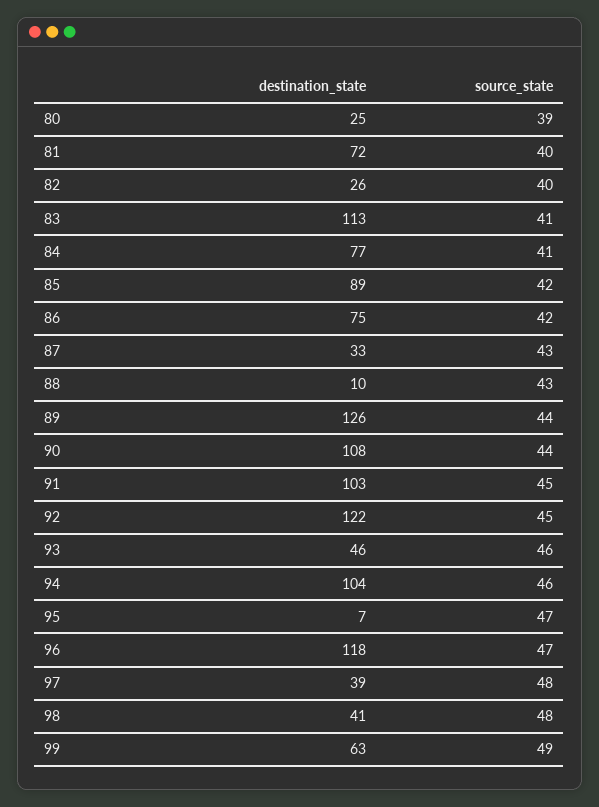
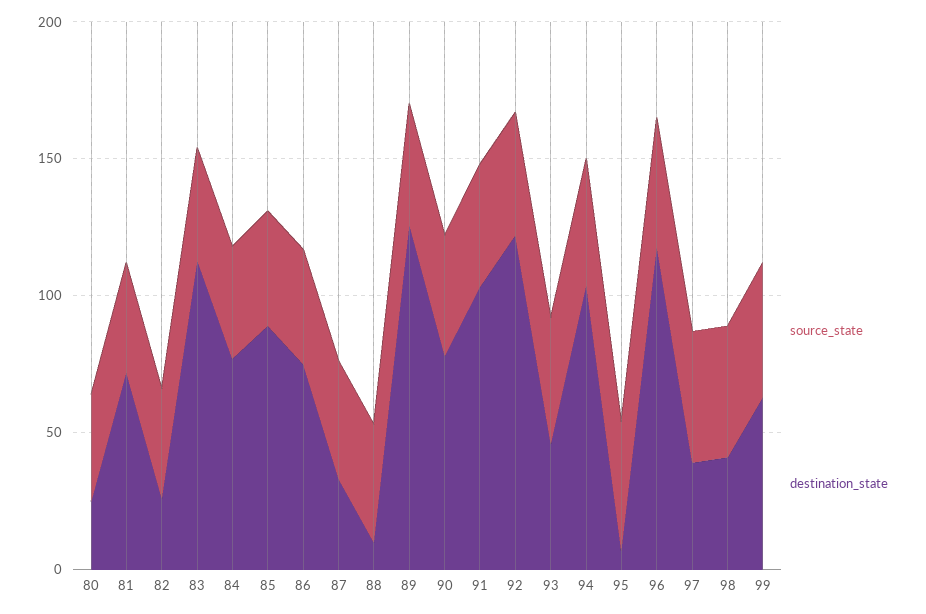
destination_state, 90: 108 -> 80

